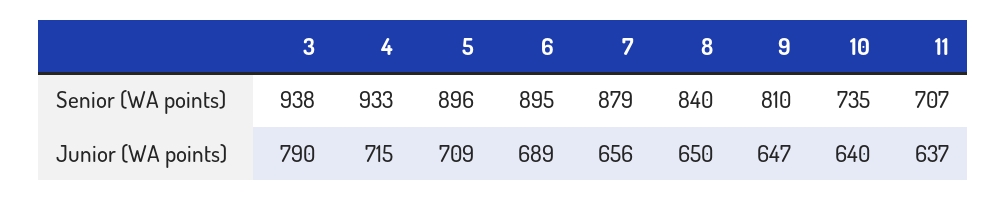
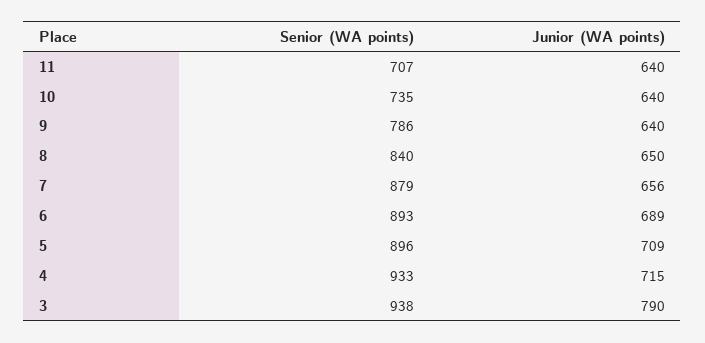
6, Senior (WA points): 895 -> 893
9, Senior (WA points): 810 -> 786
9, Junior (WA points): 647 -> 640
11, Junior (WA points): 637 -> 640

